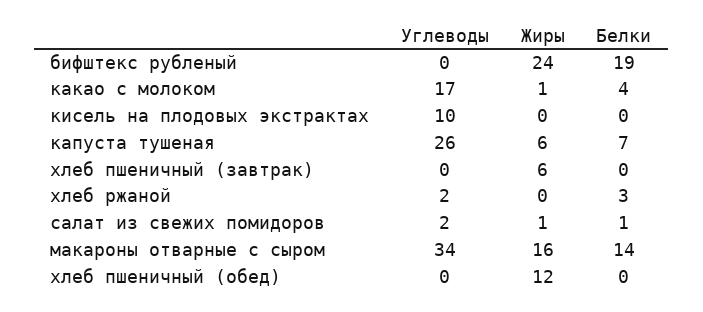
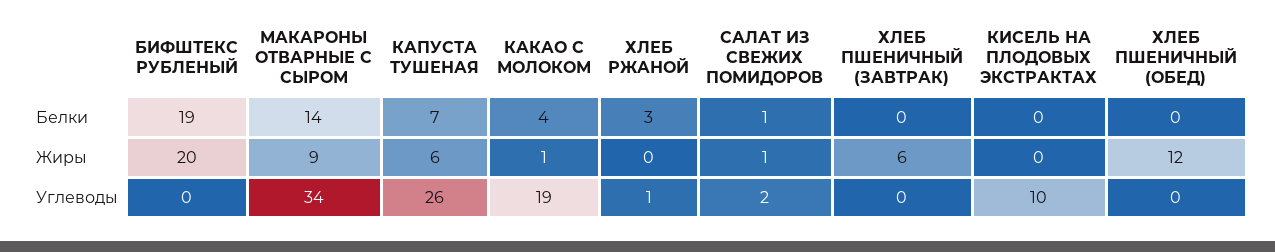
Жиры, бифштекс рубленый: 24 -> 20
Углеводы, какао с молоком: 17 -> 19
Углеводы, хлеб ржаной: 2 -> 1
Жиры, макароны отварные с сыром: 16 -> 9

